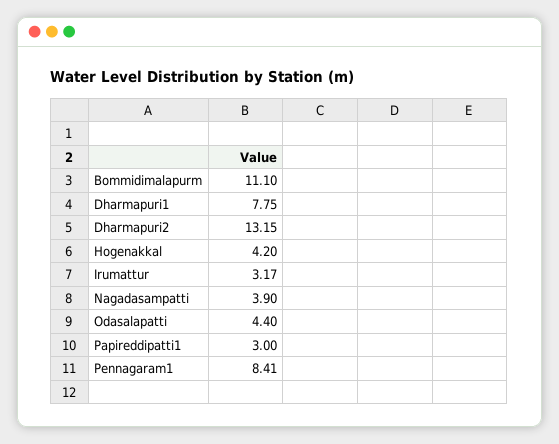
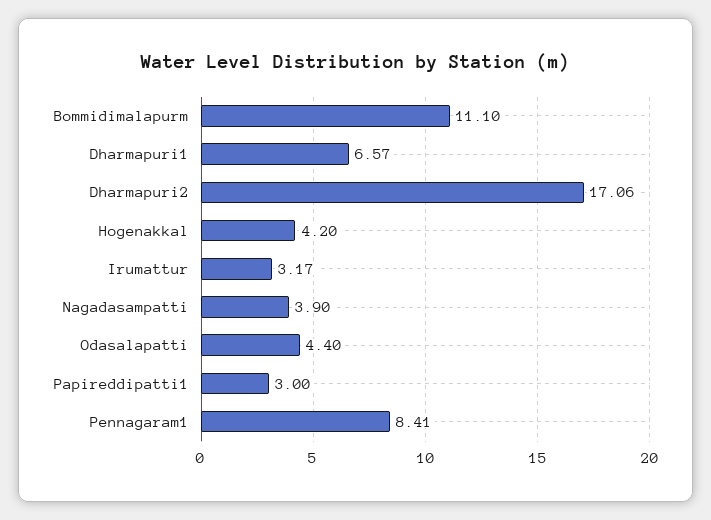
Dharmapuri1: 7.75 -> 6.57
Dharmapuri2: 13.15 -> 17.06

